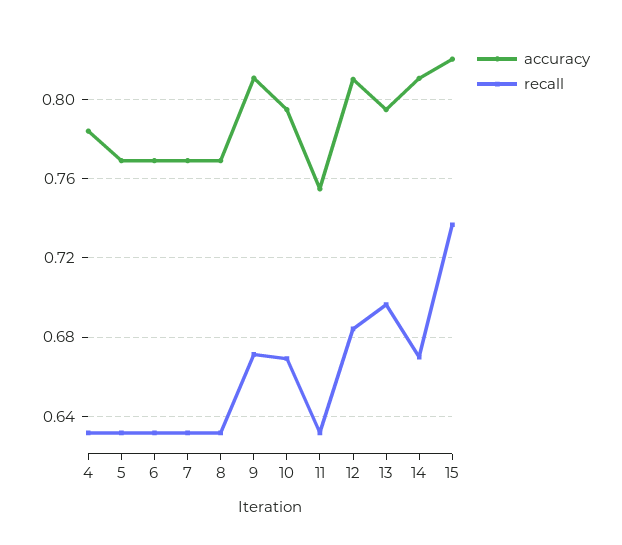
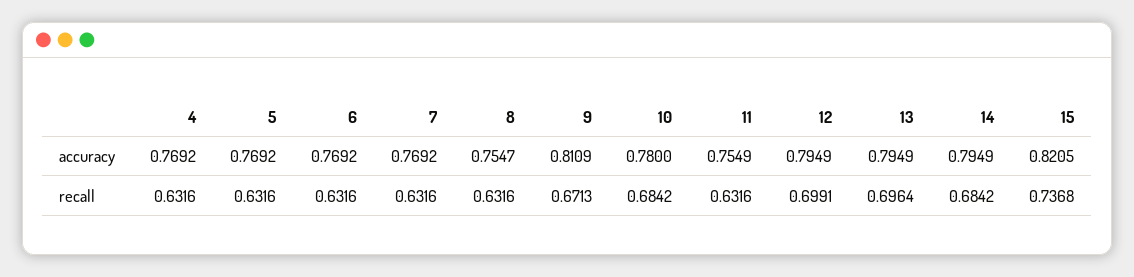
accuracy, 4: 0.785 -> 0.7692
accuracy, 8: 0.77 -> 0.7547
accuracy, 10: 0.795 -> 0.78
recall, 10: 0.67 -> 0.6842
accuracy, 12: 0.81 -> 0.7949
recall, 12: 0.685 -> 0.6991
accuracy, 14: 0.81 -> 0.7949
recall, 14: 0.67 -> 0.6842

